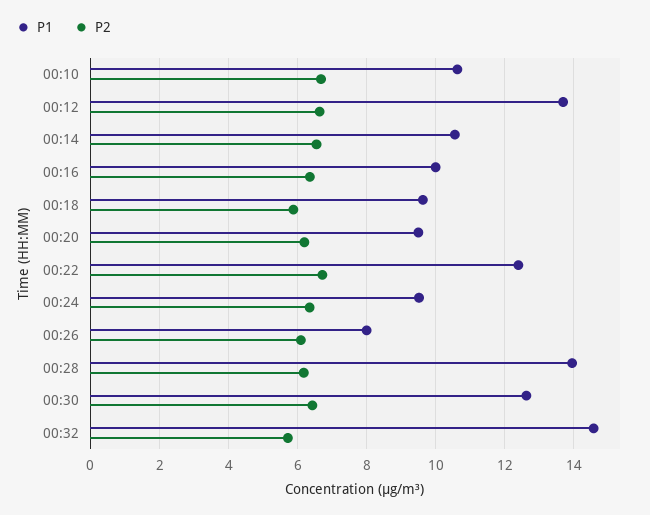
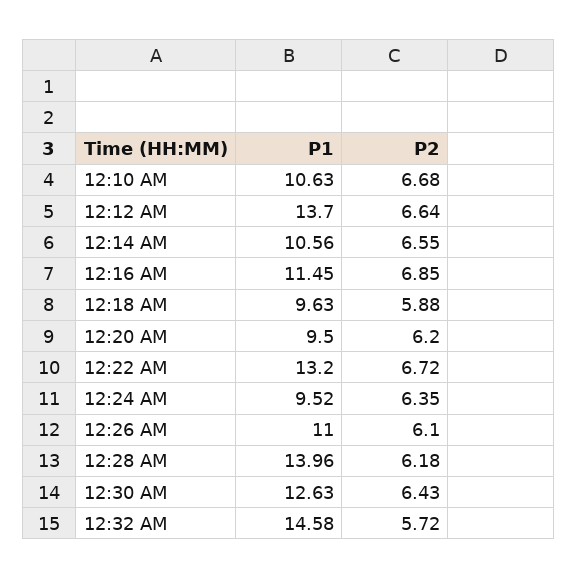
P1, 00:16: 10 -> 11.45
P2, 00:16: 6.4 -> 6.85
P1, 00:22: 12.4 -> 13.2
P1, 00:26: 8 -> 11

